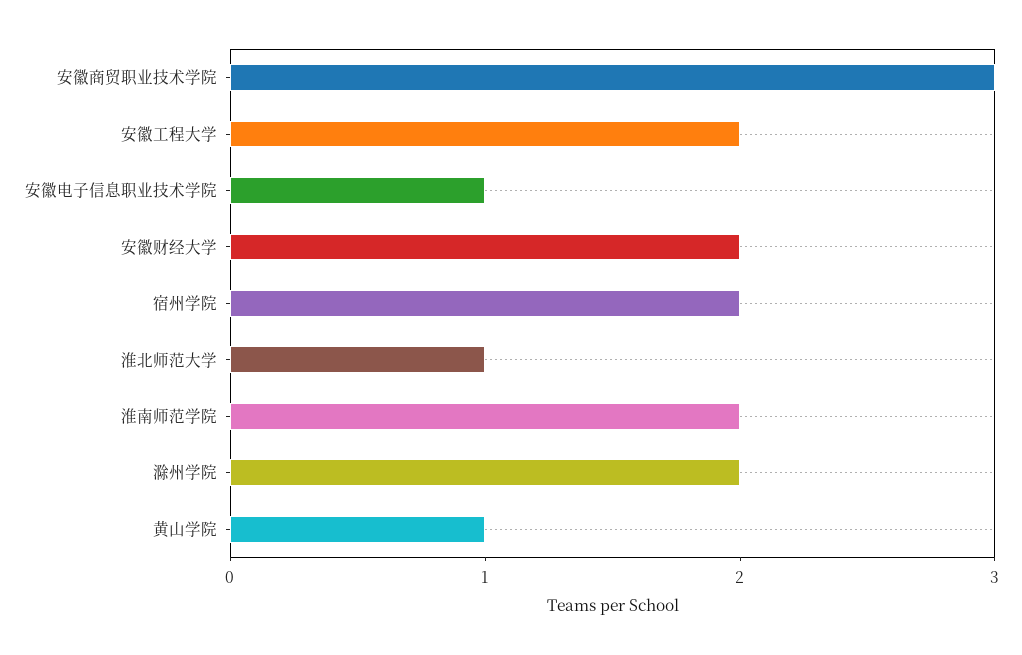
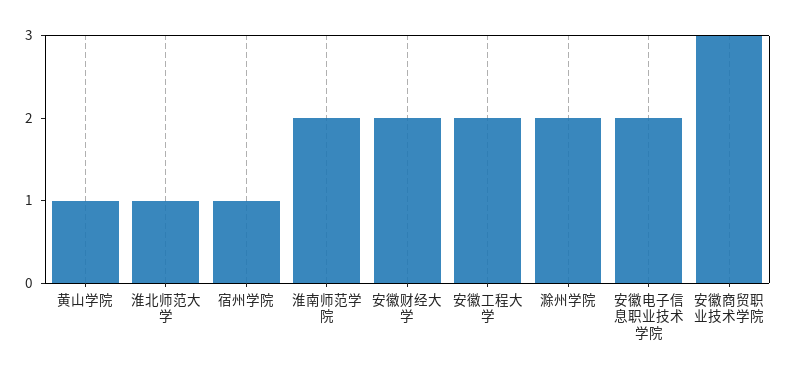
安徽电子信息职业技术学院: 1 -> 2
宿州学院: 2 -> 1

